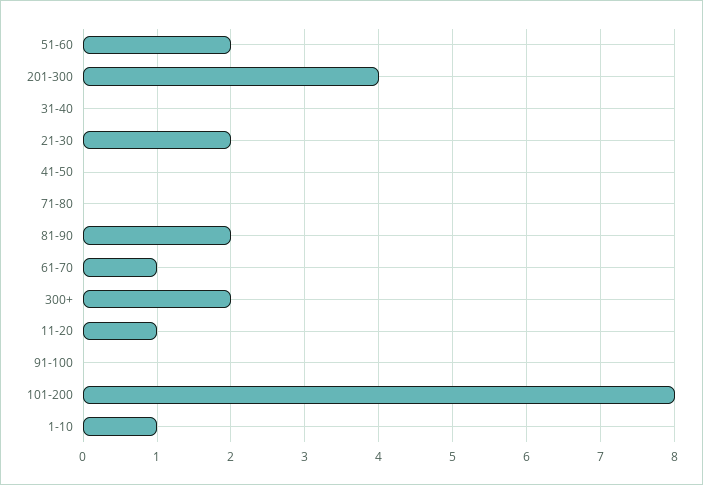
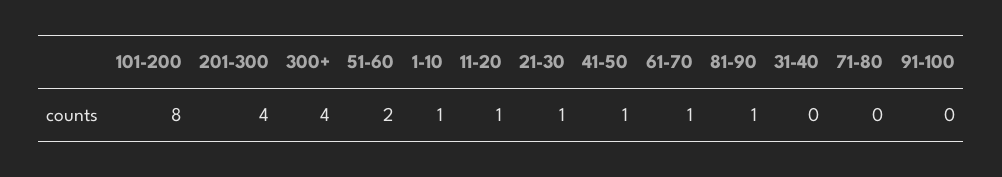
21-30: 2 -> 1
41-50: 0 -> 1
81-90: 2 -> 1
300+: 2 -> 4

